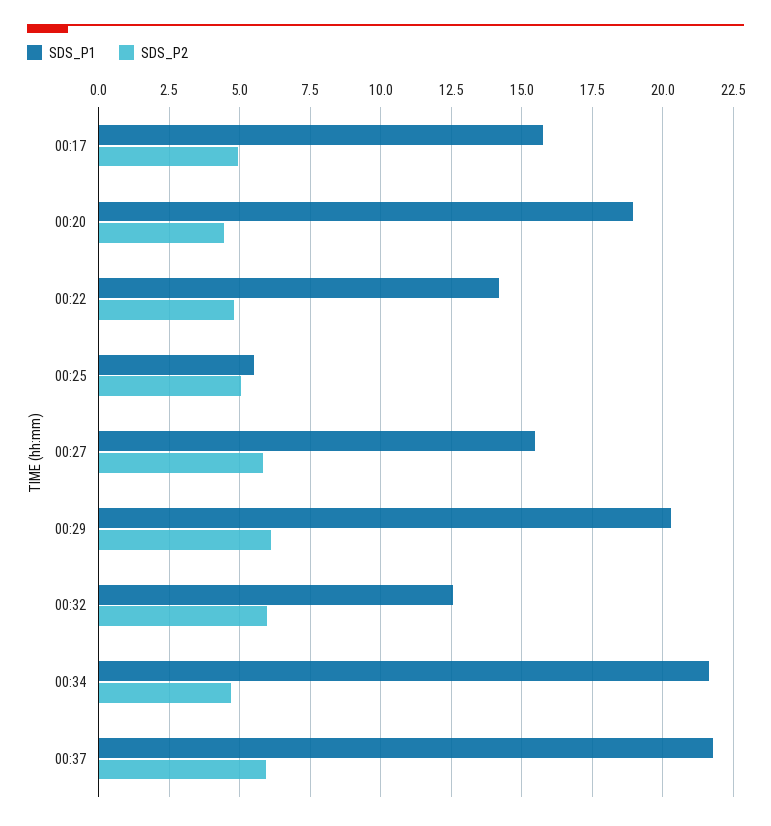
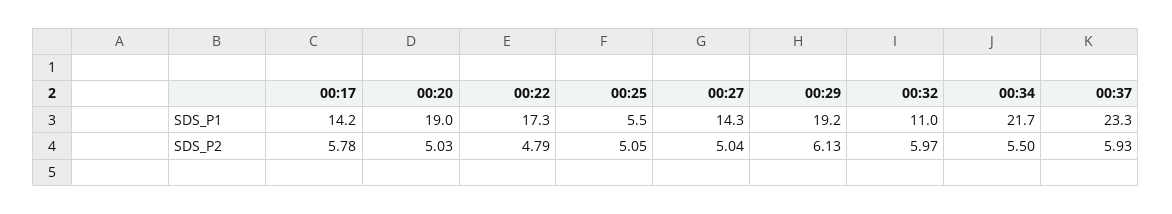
SDS_P1, 00:17: 15.75 -> 14.2
SDS_P2, 00:17: 5 -> 5.78
SDS_P2, 00:20: 4.5 -> 5.03
SDS_P1, 00:22: 14.25 -> 17.3
SDS_P1, 00:27: 15.5 -> 14.3
SDS_P2, 00:27: 5.75 -> 5.04
SDS_P1, 00:29: 20.25 -> 19.2
SDS_P1, 00:32: 12.5 -> 11
SDS_P2, 00:34: 4.75 -> 5.5
SDS_P1, 00:37: 21.75 -> 23.3

